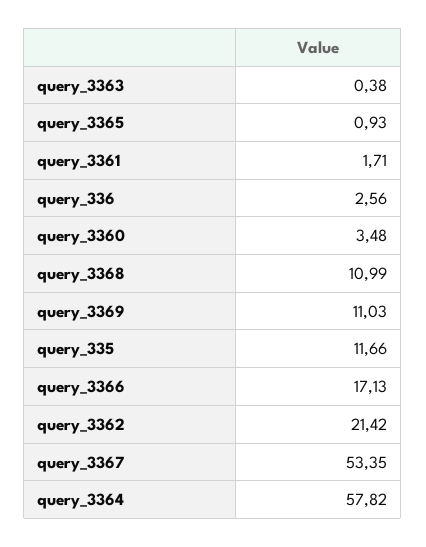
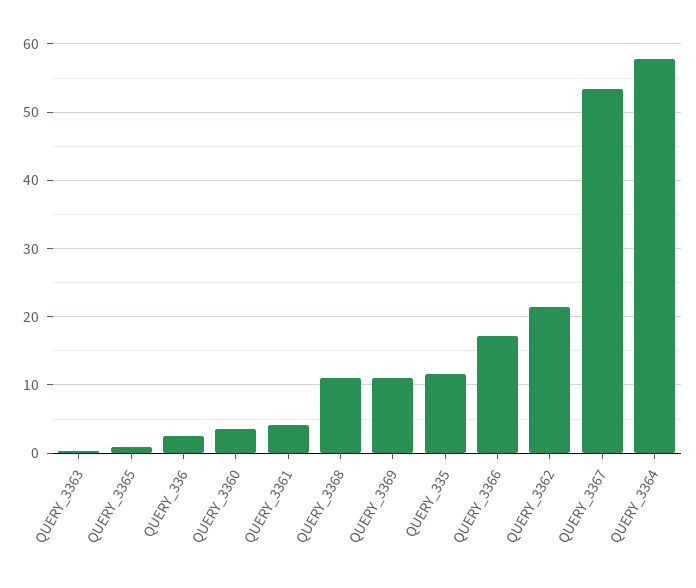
query_3361: 1.71 -> 4

